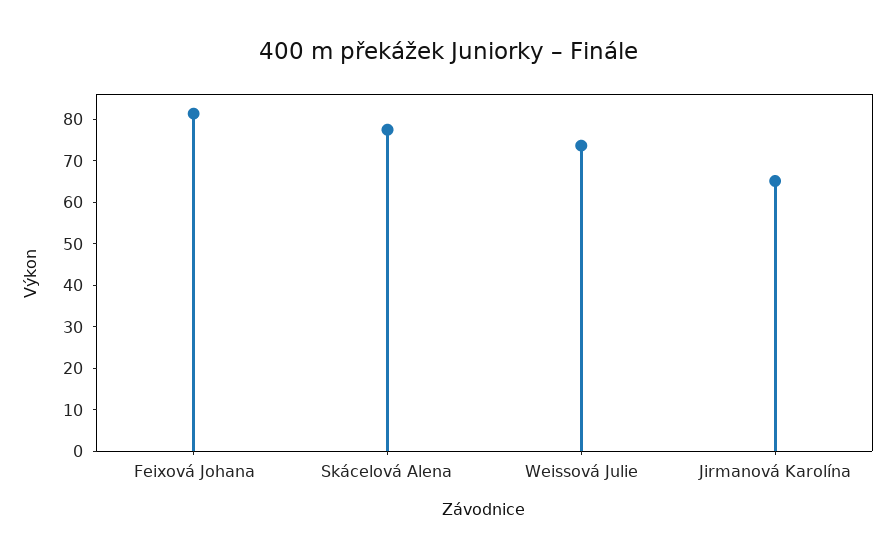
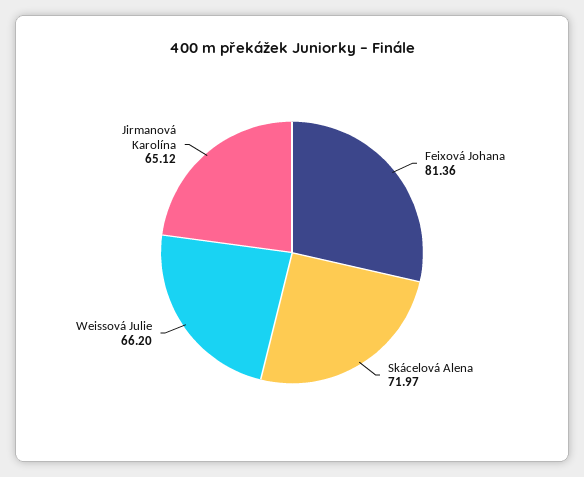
Skácelová Alena: 78 -> 71.97
Weissová Julie: 74 -> 66.2

